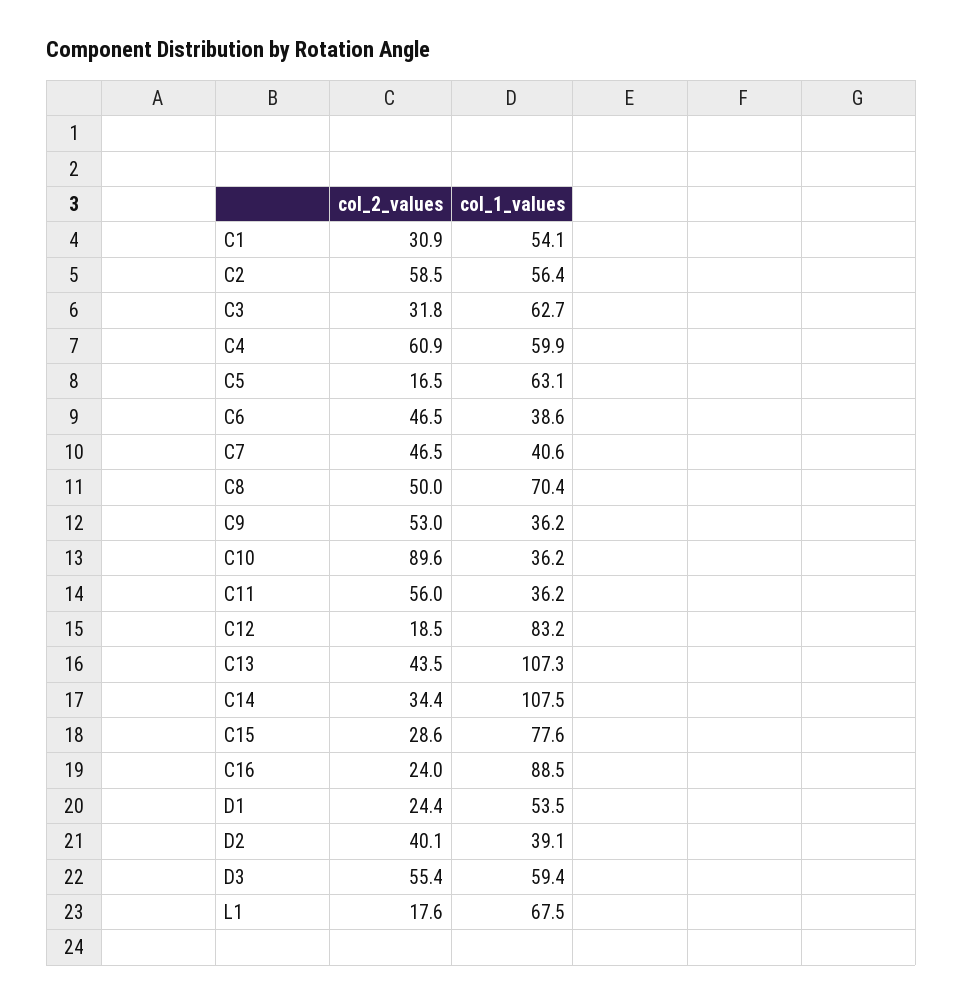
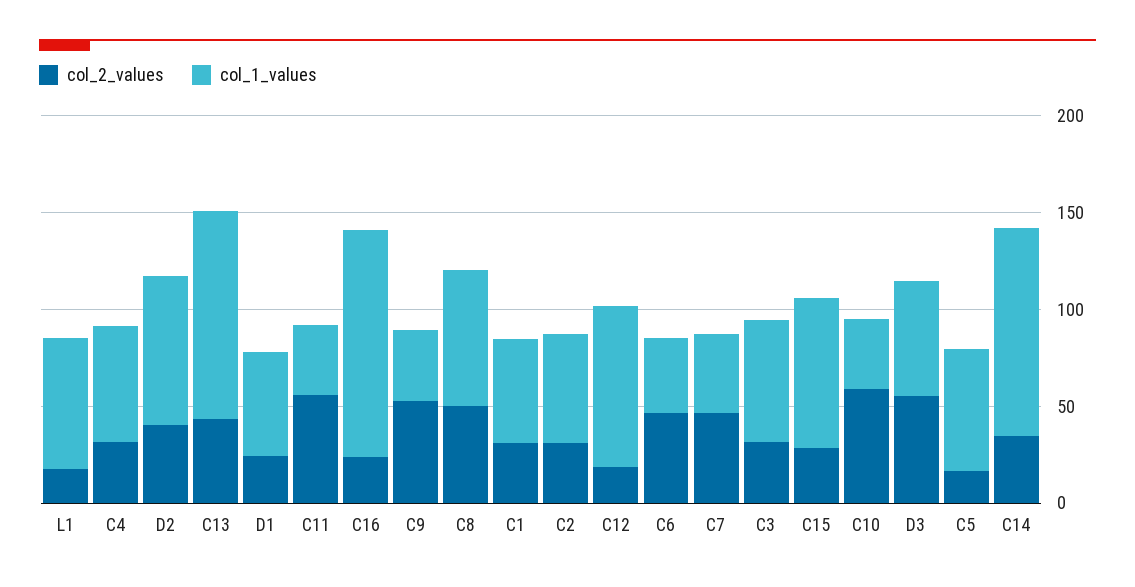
col_2_values, C2: 58.5 -> 30
col_2_values, C4: 60.9 -> 30
col_2_values, C10: 89.6 -> 60
col_1_values, C16: 88.5 -> 120
col_1_values, D2: 39.1 -> 80

